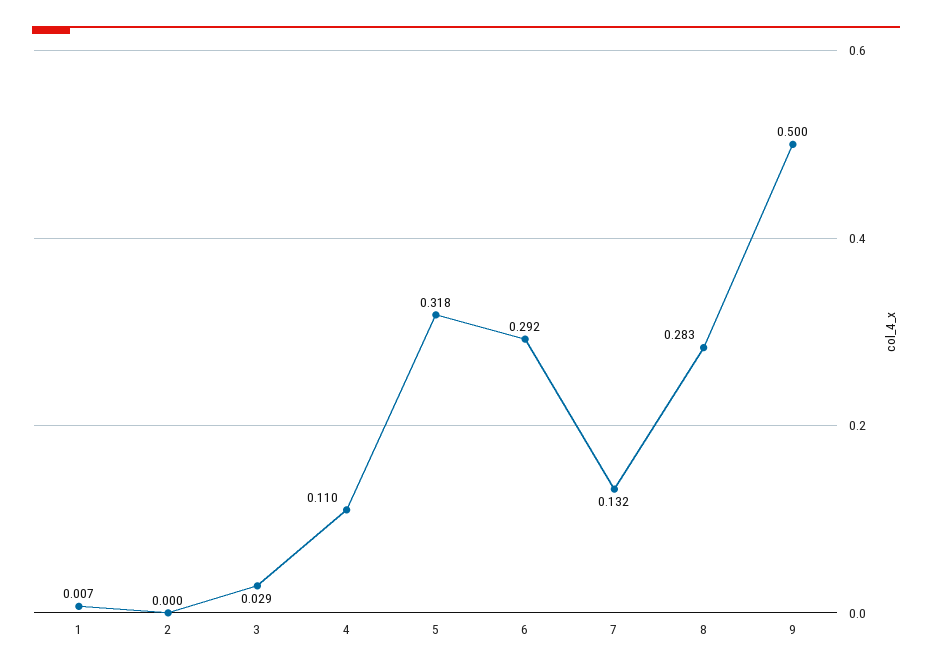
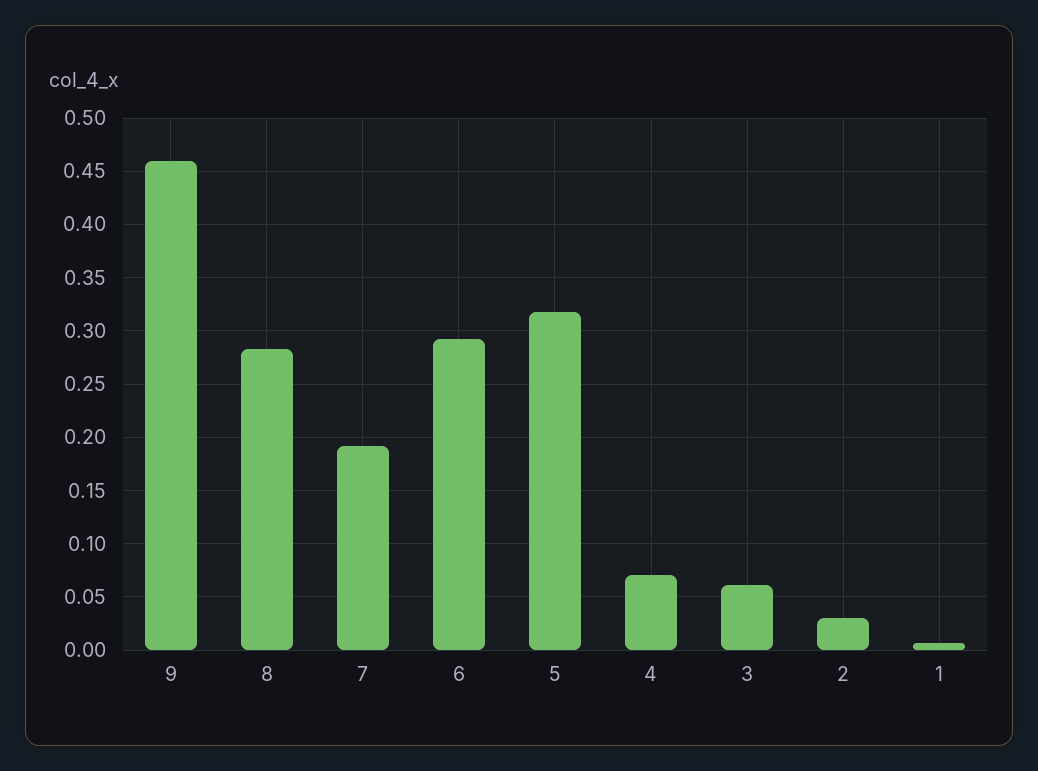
2: 0 -> 0.03
3: 0.029 -> 0.06
4: 0.11 -> 0.07
7: 0.132 -> 0.19
9: 0.5 -> 0.46

